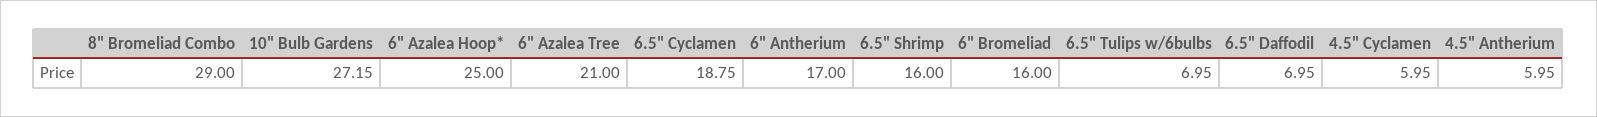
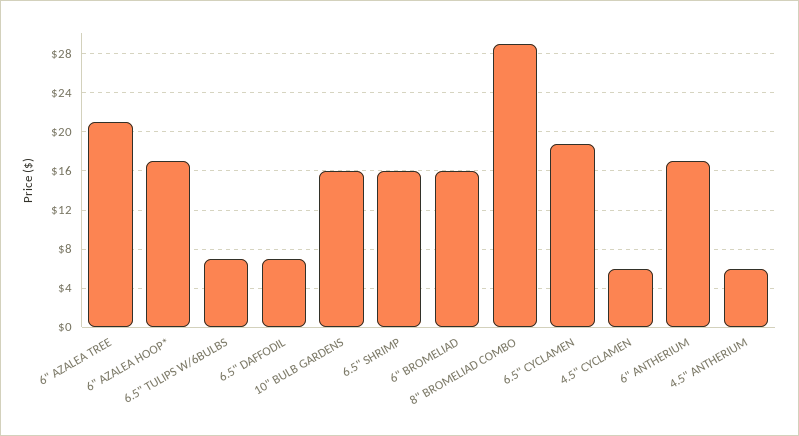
10" Bulb Gardens: 27.15 -> 16
6" Azalea Hoop*: 25 -> 17

